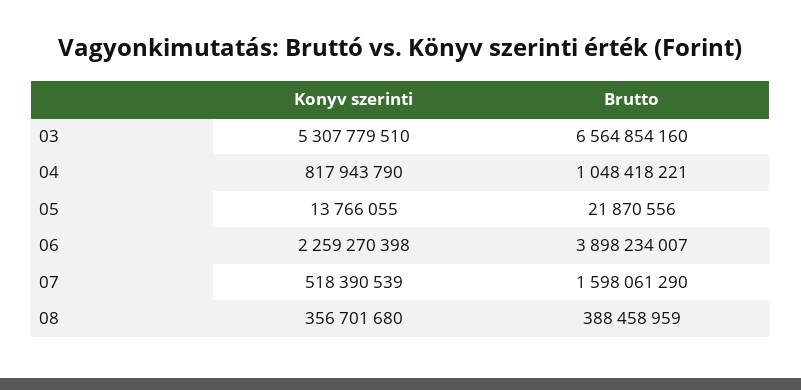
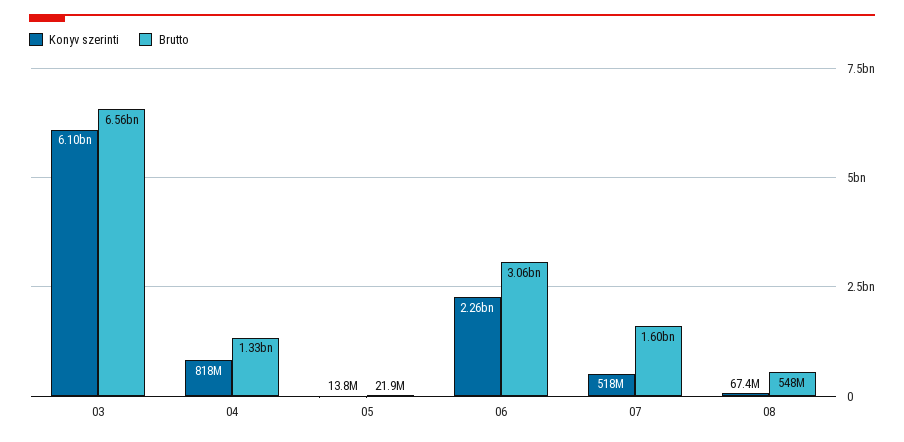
Konyv szerinti, 03: 5307779510 -> 6100000000
Brutto, 04: 1048418221 -> 1330000000
Brutto, 06: 3898234007 -> 3060000000
Konyv szerinti, 08: 356701680 -> 67400000
Brutto, 08: 388458959 -> 548000000

